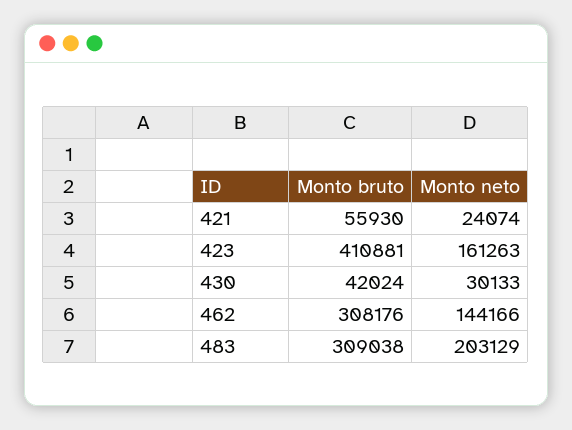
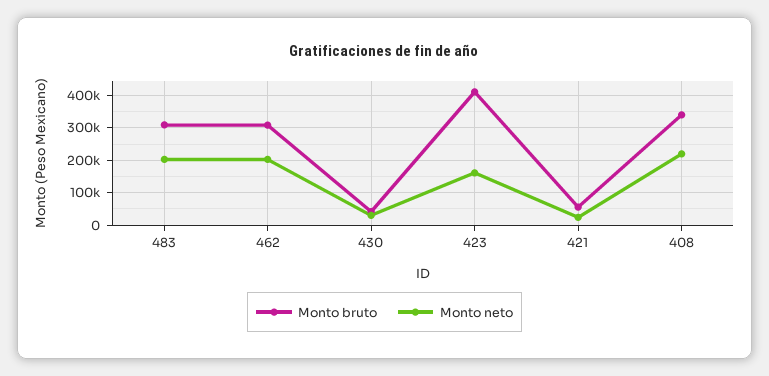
Monto neto, 462: 144166 -> 200000
Monto bruto, 408: none -> 340000
Monto neto, 408: none -> 220000

